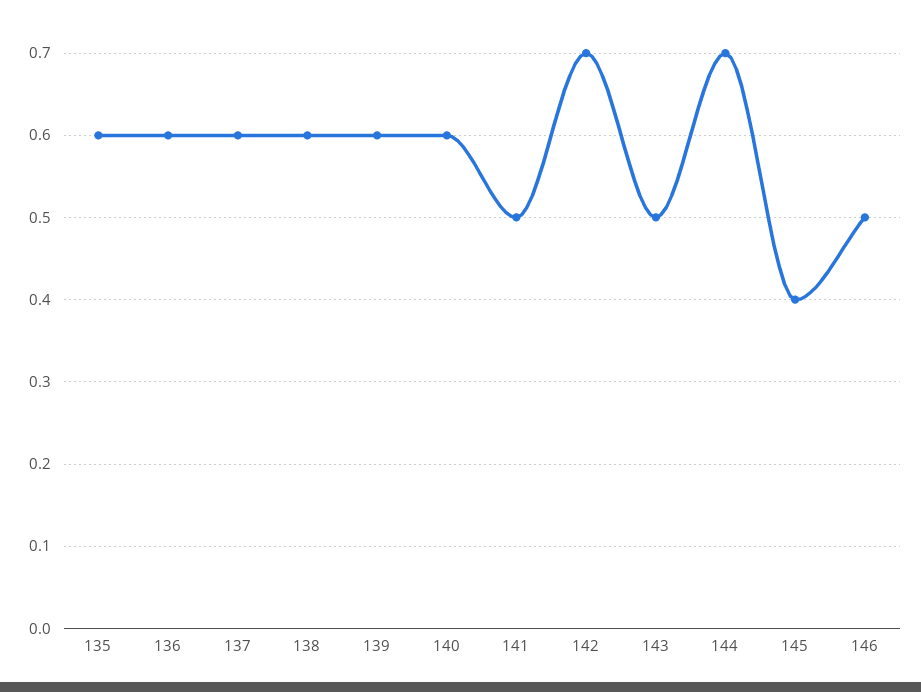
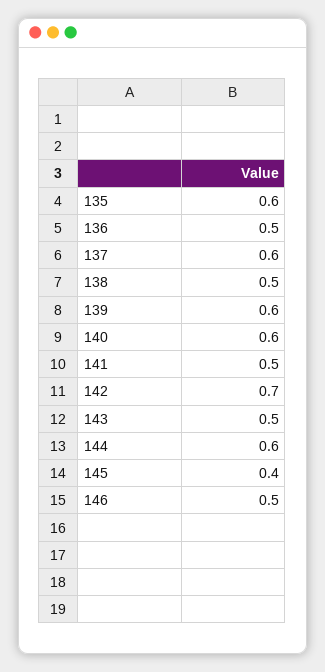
136: 0.6 -> 0.5
138: 0.6 -> 0.5
144: 0.7 -> 0.6

